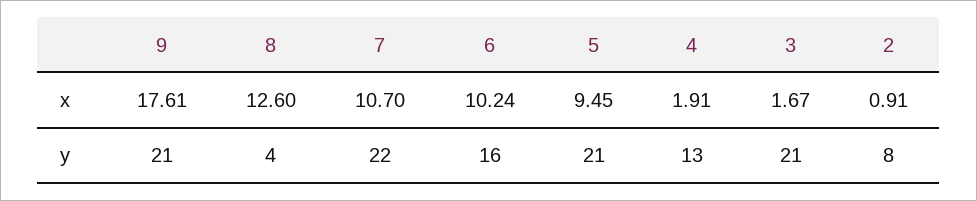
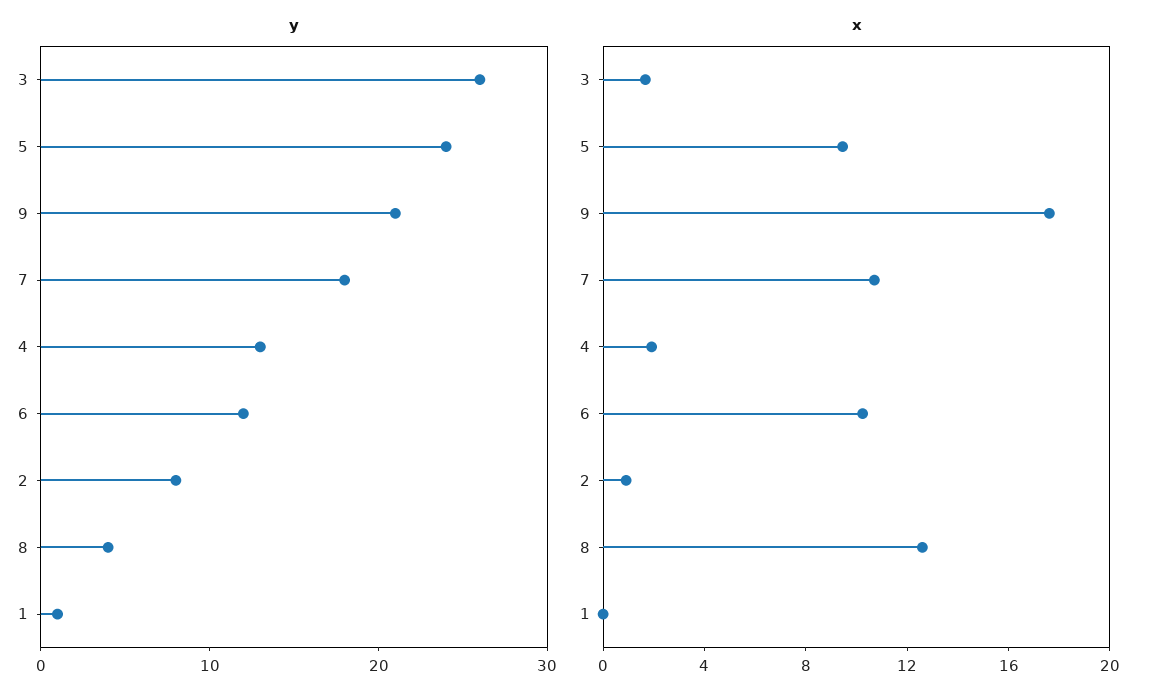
y, 7: 22 -> 18
y, 6: 16 -> 12
y, 5: 21 -> 24
y, 3: 21 -> 26
y, 1: none -> 1
x, 1: none -> 0

